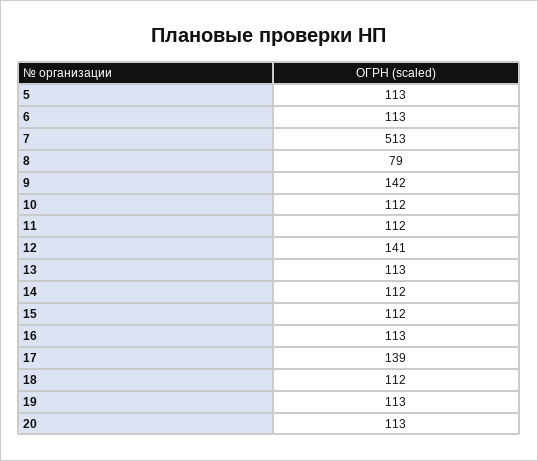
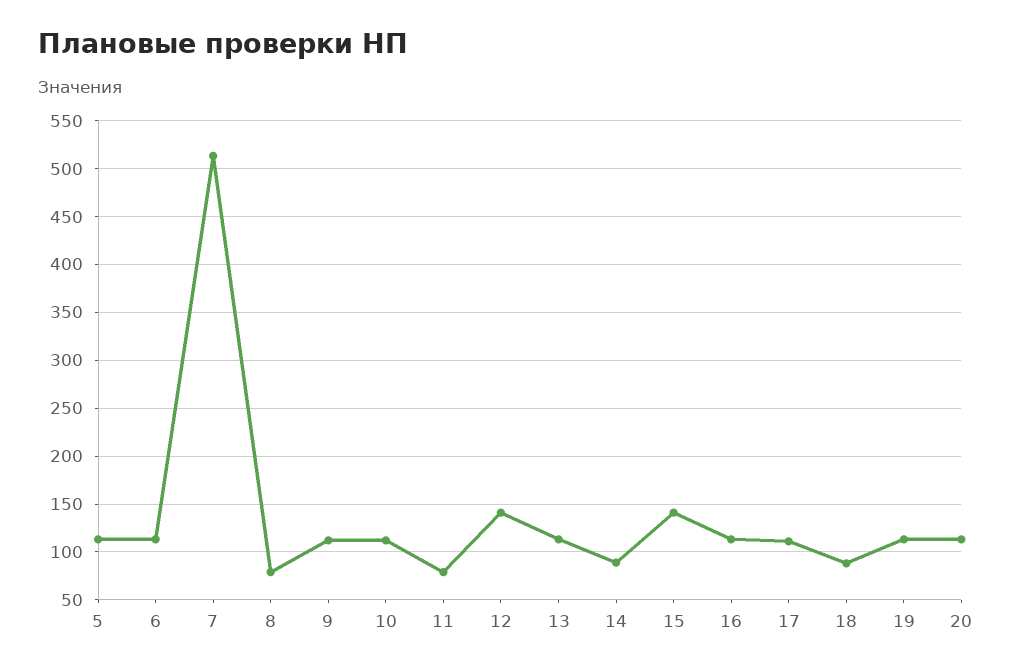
9: 142 -> 110
11: 112 -> 80
14: 112 -> 90
15: 112 -> 140
17: 139 -> 110
18: 112 -> 90

